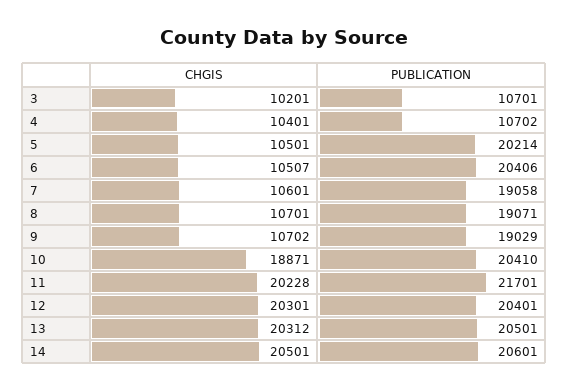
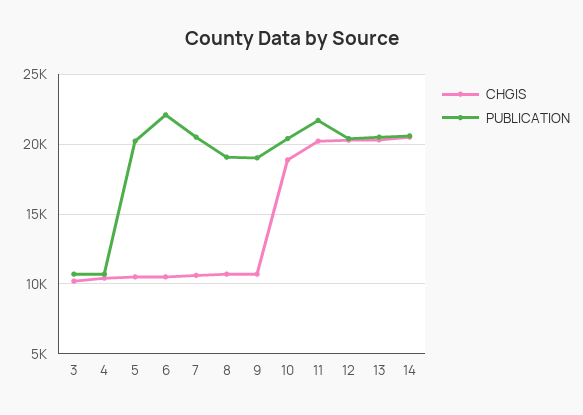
PUBLICATION, 6: 20406 -> 22000
PUBLICATION, 7: 19058 -> 20500

